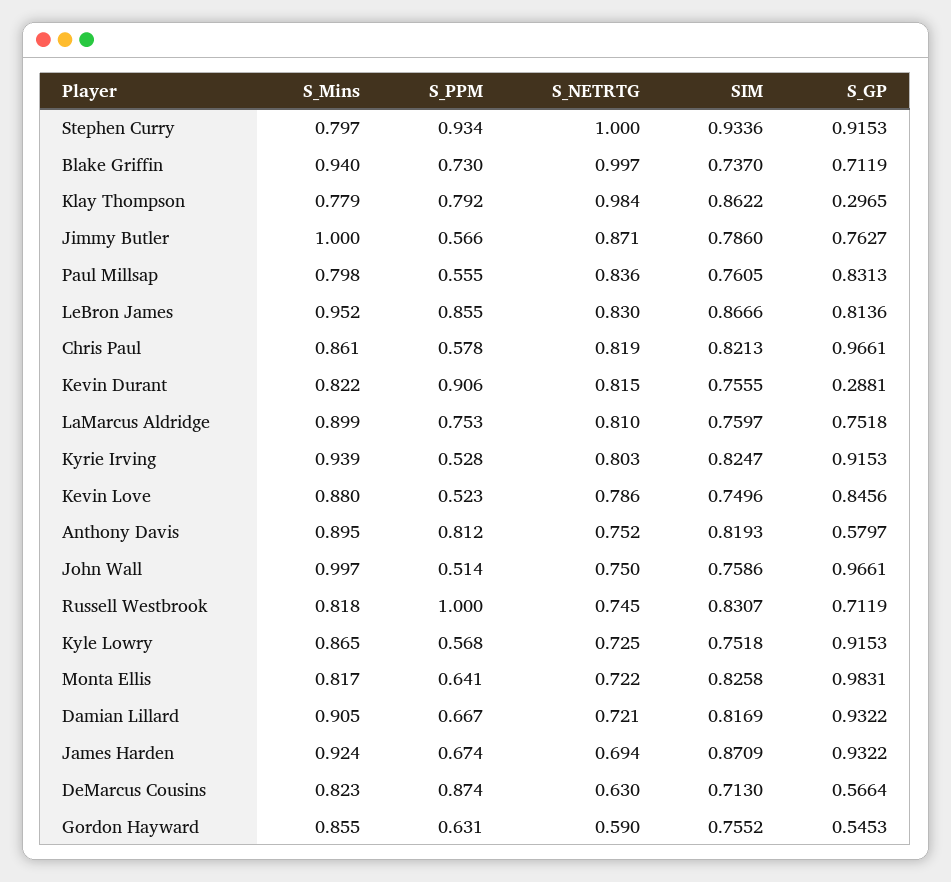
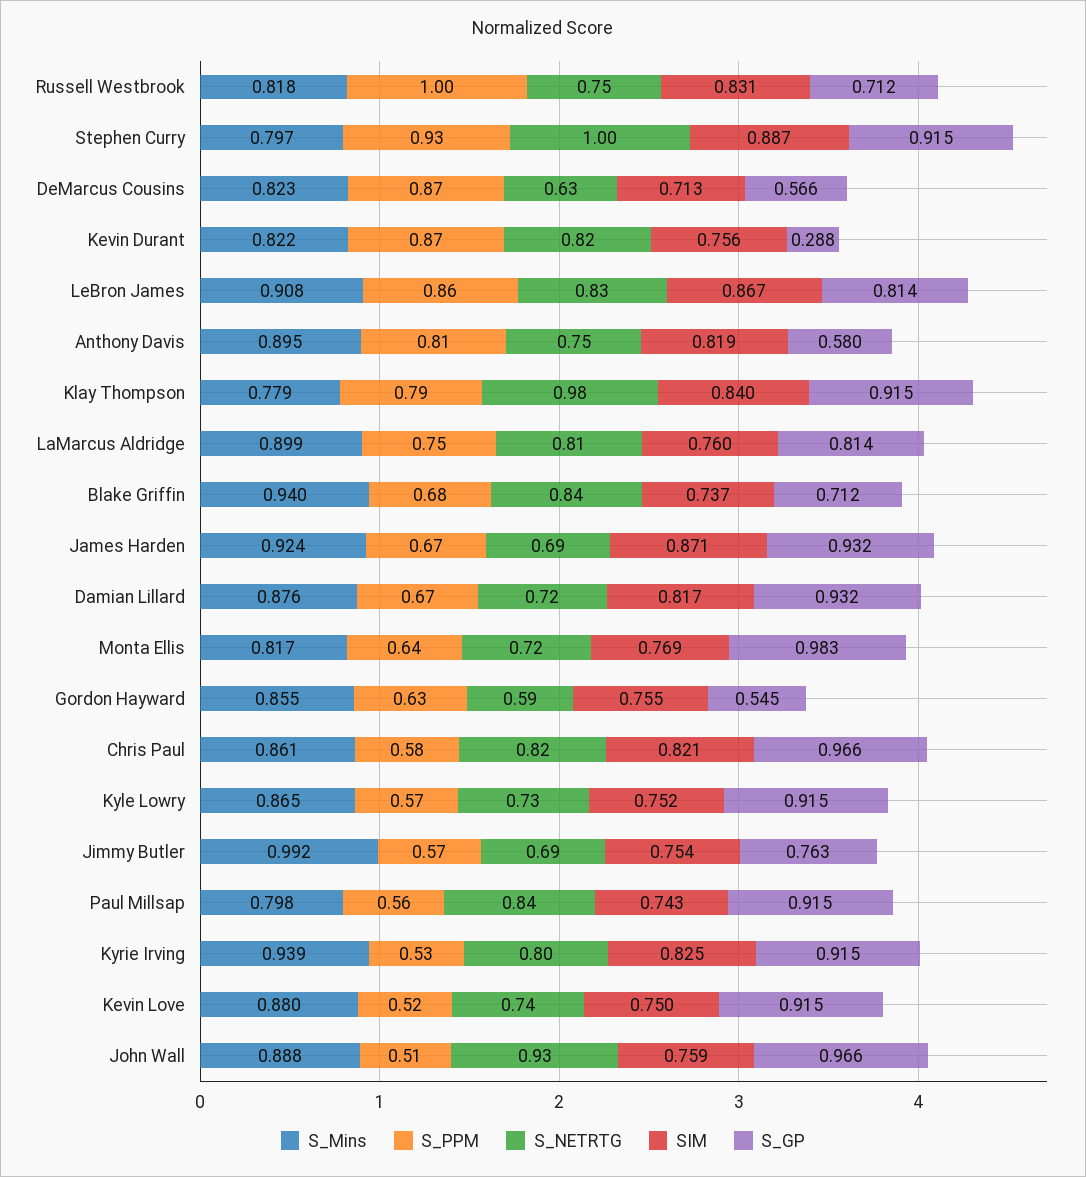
SIM, Stephen Curry: 0.9336 -> 0.887
S_PPM, Blake Griffin: 0.73 -> 0.68
S_NETRTG, Blake Griffin: 0.997 -> 0.84
SIM, Klay Thompson: 0.8622 -> 0.84
S_GP, Klay Thompson: 0.2965 -> 0.915
S_Mins, Jimmy Butler: 1 -> 0.992
S_NETRTG, Jimmy Butler: 0.871 -> 0.69
SIM, Jimmy Butler: 0.786 -> 0.754
SIM, Paul Millsap: 0.7605 -> 0.743
S_GP, Paul Millsap: 0.8313 -> 0.915
S_Mins, LeBron James: 0.952 -> 0.908
S_PPM, Kevin Durant: 0.906 -> 0.87
S_GP, LaMarcus Aldridge: 0.7518 -> 0.814
S_NETRTG, Kevin Love: 0.786 -> 0.74
S_GP, Kevin Love: 0.8456 -> 0.915
S_Mins, John Wall: 0.997 -> 0.888
S_NETRTG, John Wall: 0.75 -> 0.93
SIM, Monta Ellis: 0.8258 -> 0.769
S_Mins, Damian Lillard: 0.905 -> 0.876

